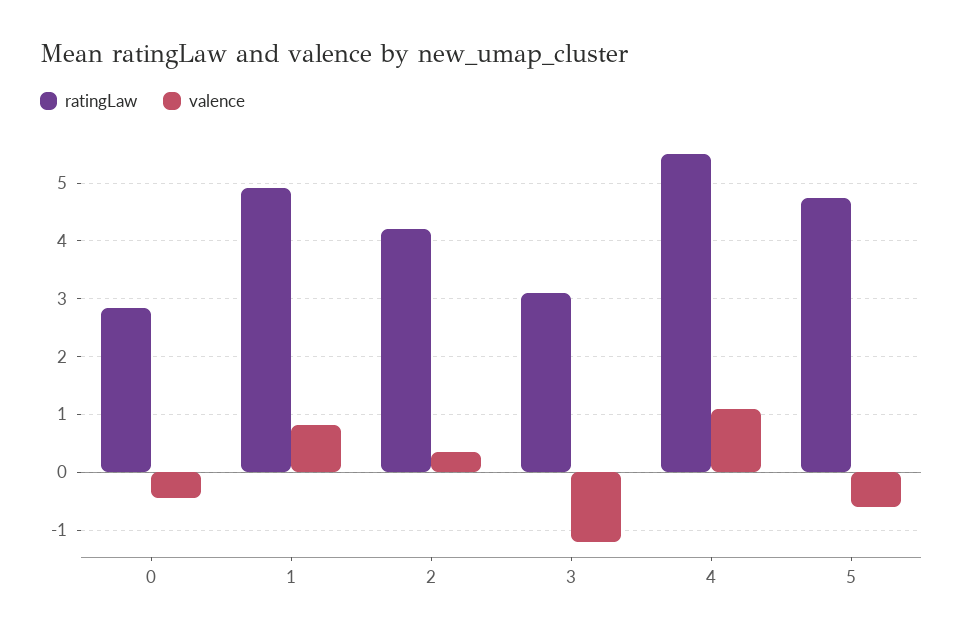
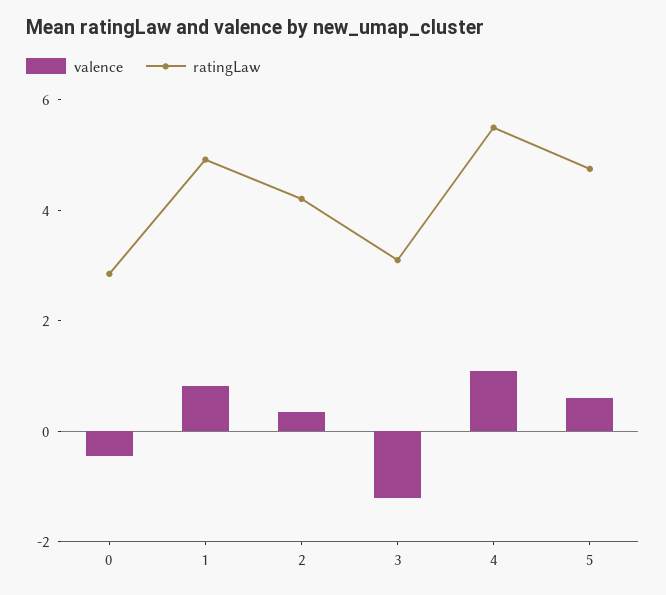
valence, 5: -0.6 -> 0.5

